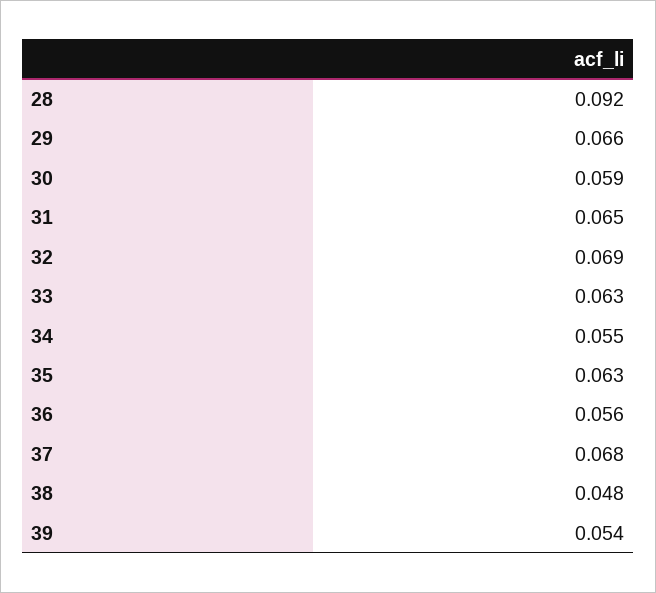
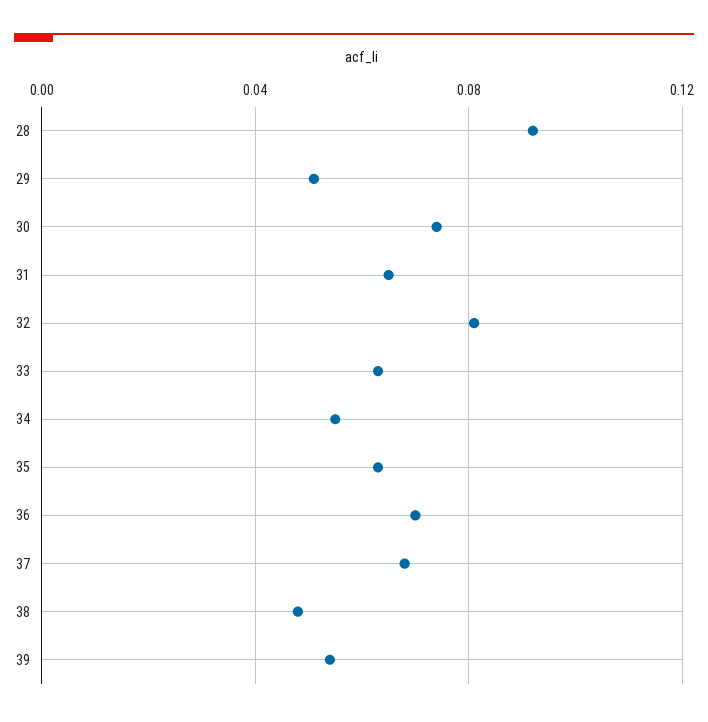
29: 0.066 -> 0.05
30: 0.059 -> 0.075
32: 0.069 -> 0.08
36: 0.056 -> 0.07

